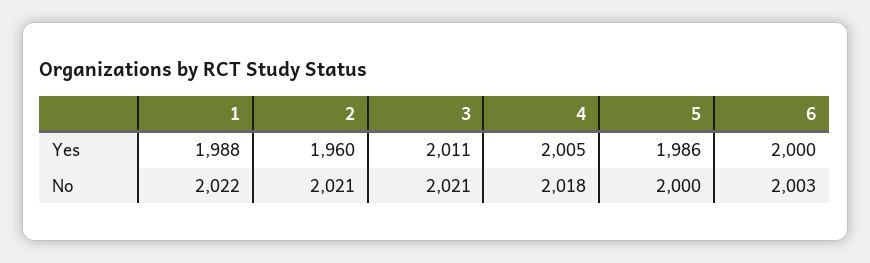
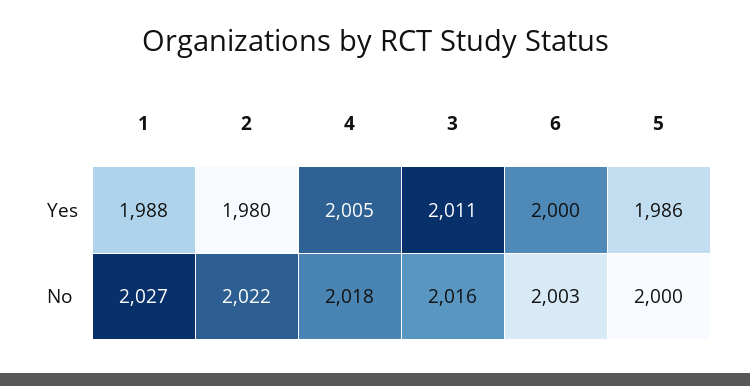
2, Yes: 1960 -> 1980
1, No: 2022 -> 2027
2, No: 2021 -> 2022
3, No: 2021 -> 2016

